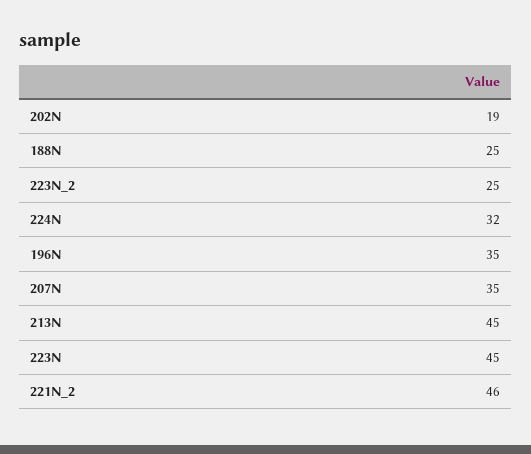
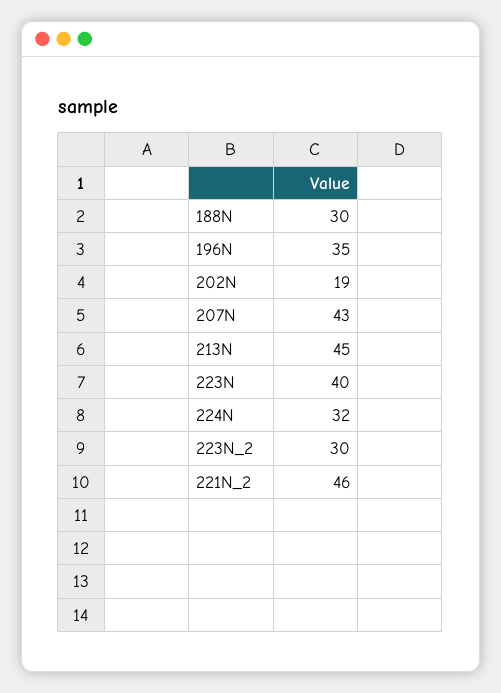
188N: 25 -> 30
223N_2: 25 -> 30
207N: 35 -> 43
223N: 45 -> 40

